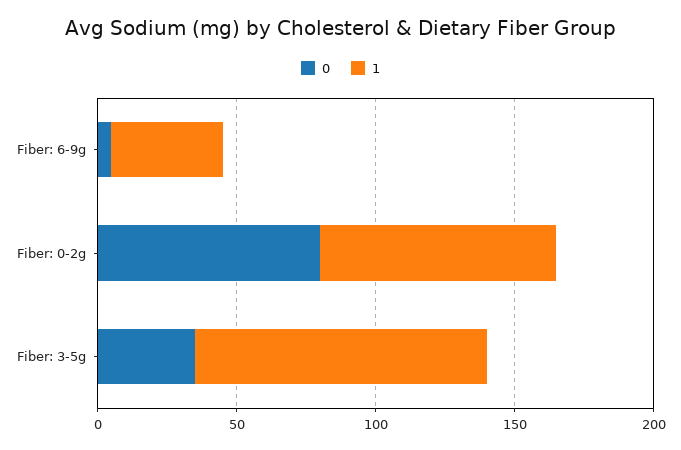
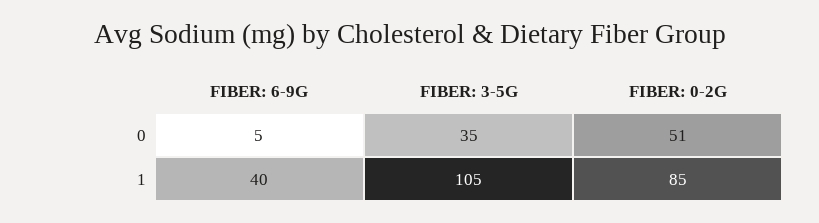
0, Fiber: 0-2g: 80 -> 51

